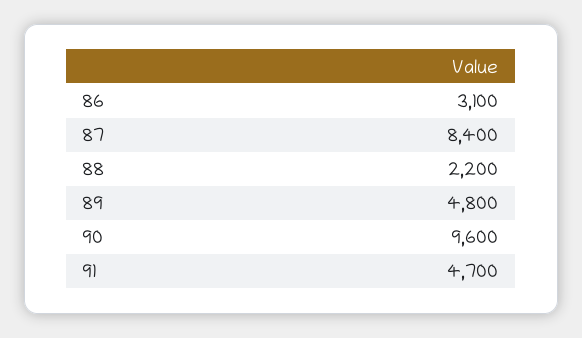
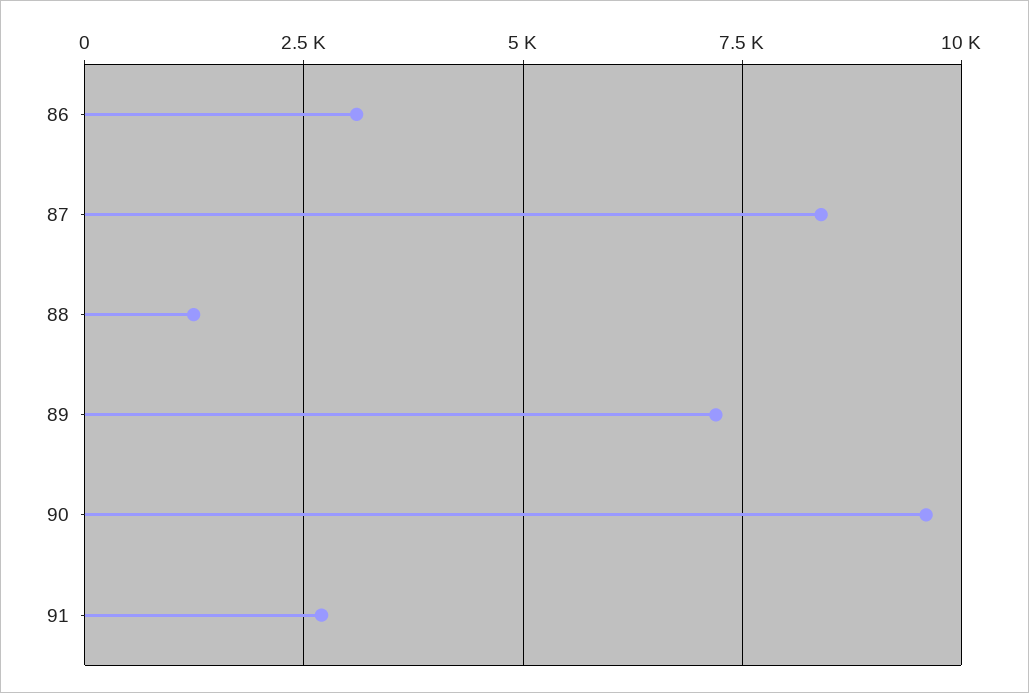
88: 2200 -> 1250
89: 4800 -> 7250
91: 4700 -> 2750

